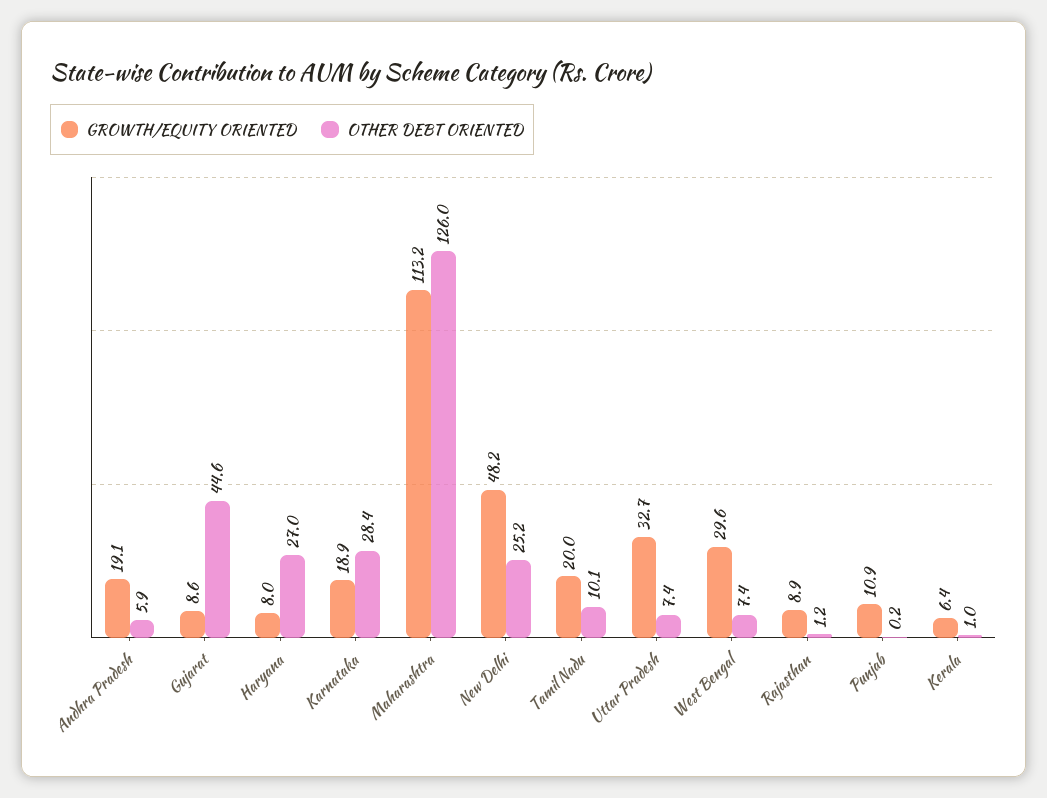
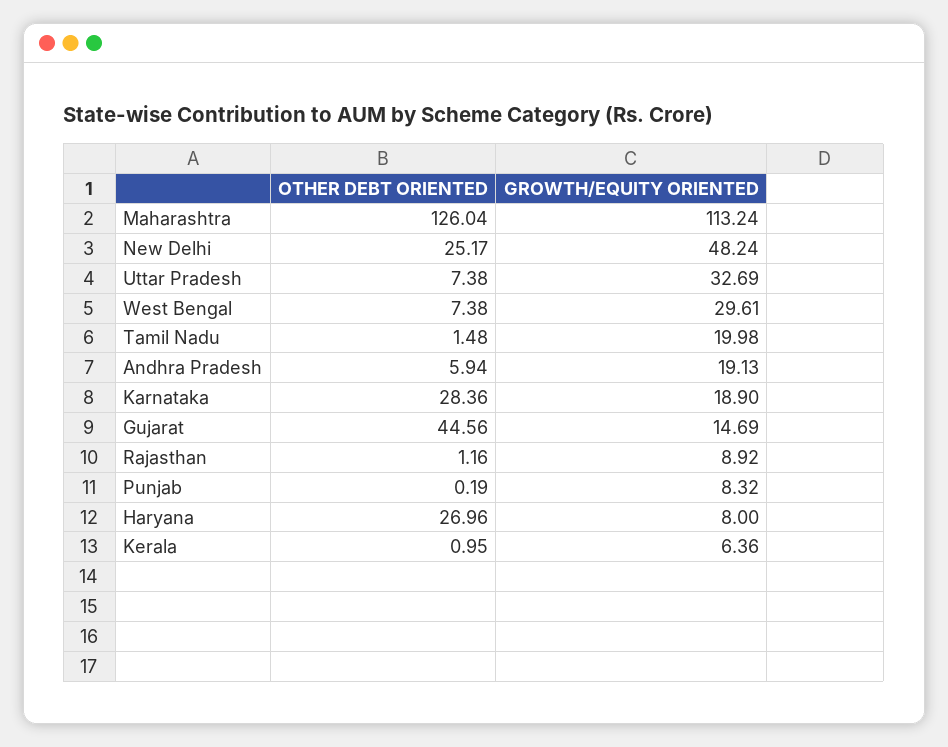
GROWTH/EQUITY ORIENTED, Gujarat: 8.6 -> 14.69
OTHER DEBT ORIENTED, Tamil Nadu: 10.1 -> 1.48
GROWTH/EQUITY ORIENTED, Punjab: 10.9 -> 8.32

